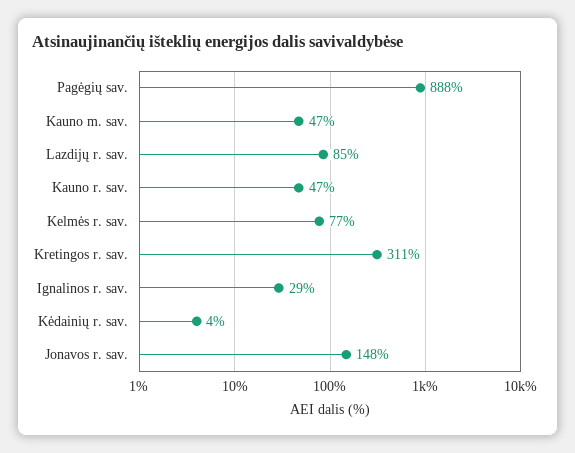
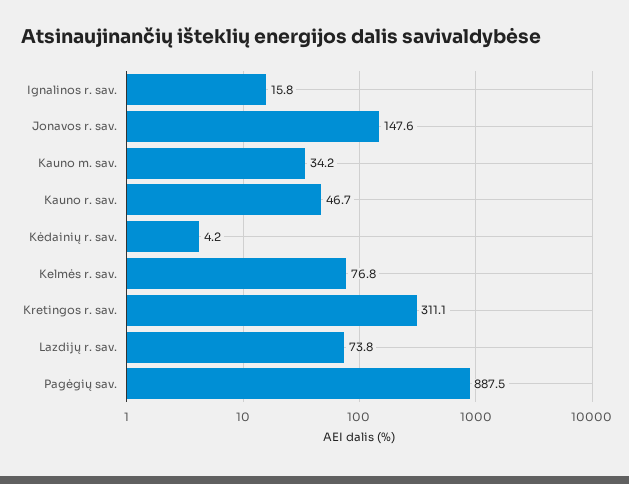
Kauno m. sav.: 47 -> 34.2
Lazdijų r. sav.: 85 -> 73.8
Ignalinos r. sav.: 29 -> 15.8

